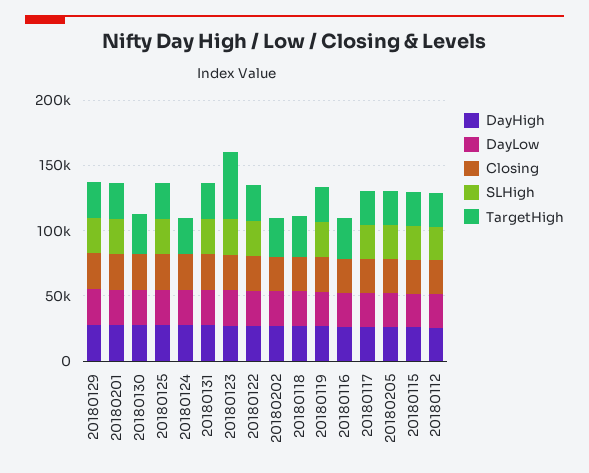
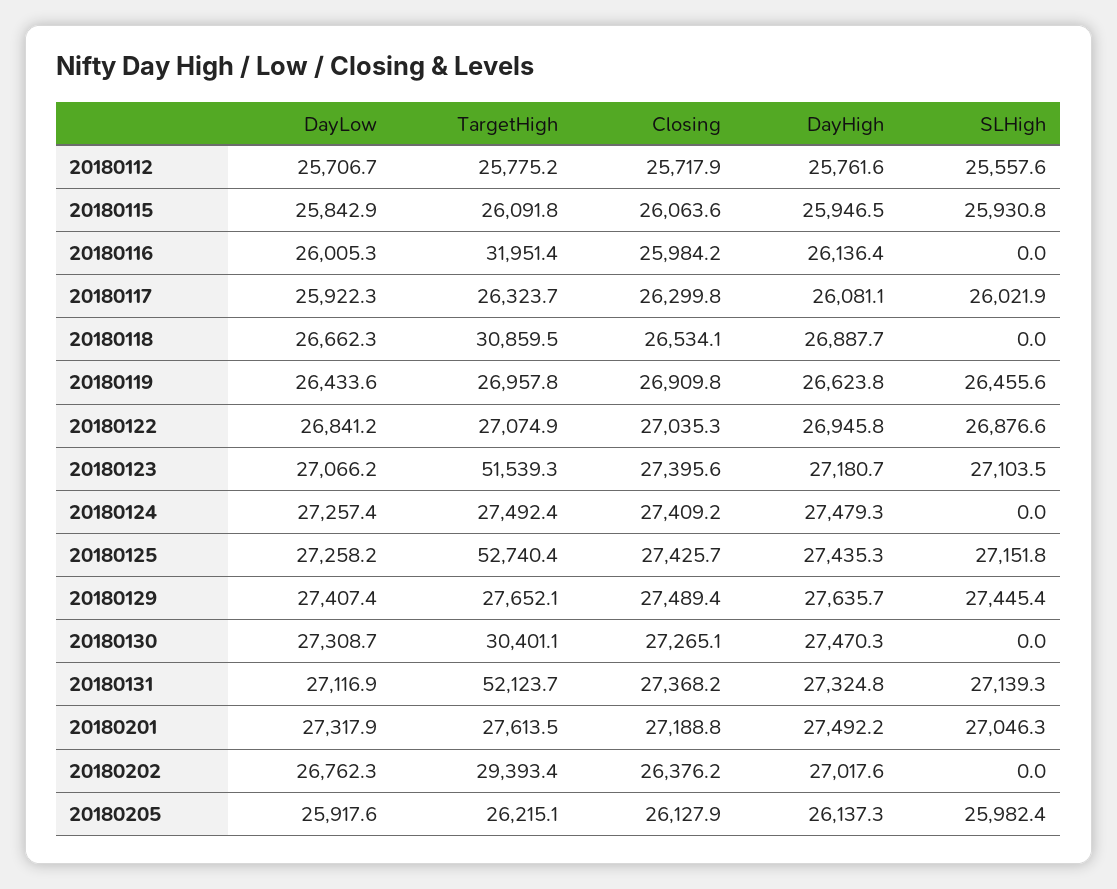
TargetHigh, 20180125: 30000 -> 52740.4
TargetHigh, 20180131: 30000 -> 52123.7

